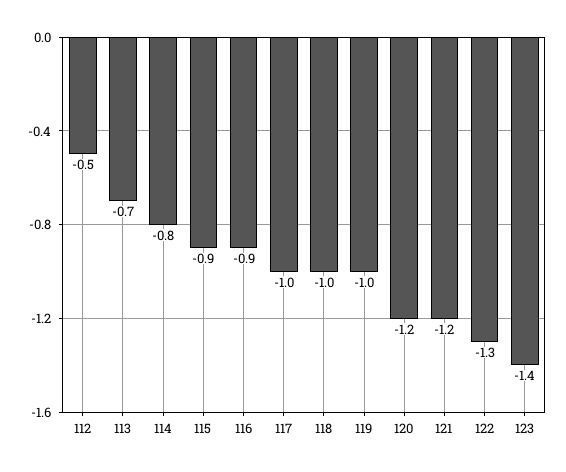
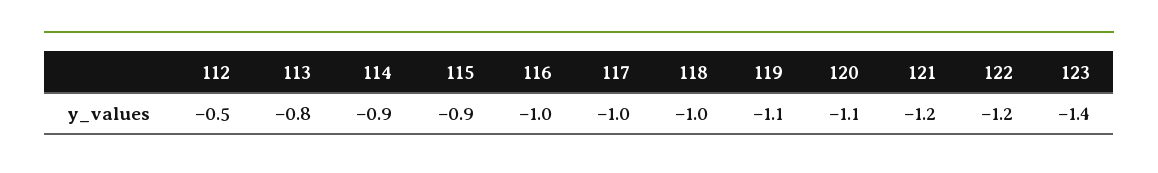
113: -0.7 -> -0.8
114: -0.8 -> -0.9
116: -0.9 -> -1
119: -1 -> -1.1
120: -1.2 -> -1.1
122: -1.3 -> -1.2

